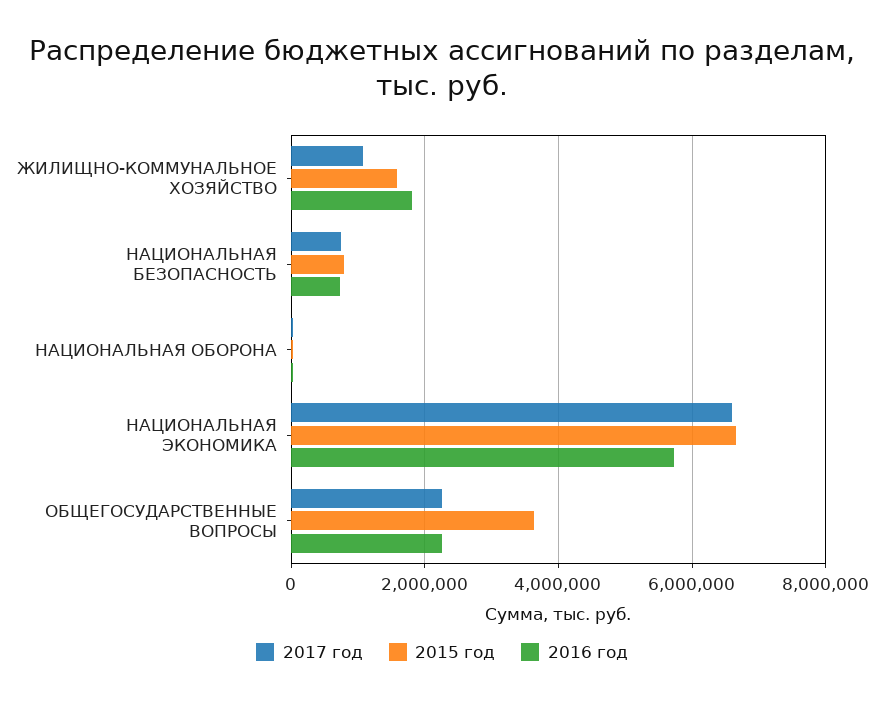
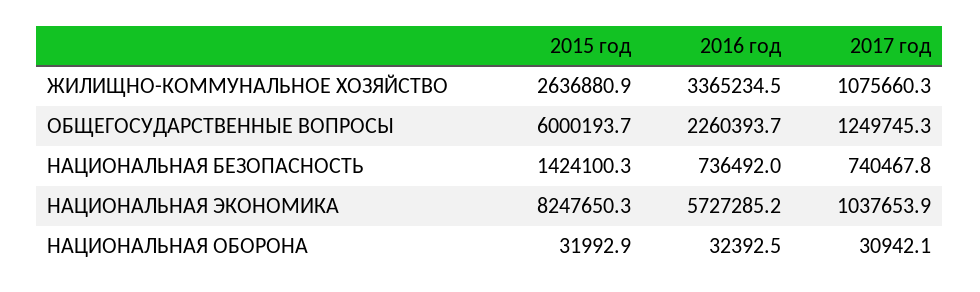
2015 год, ЖИЛИЩНО-КОММУНАЛЬНОЕ ХОЗЯЙСТВО: 1600000 -> 2636880.9
2016 год, ЖИЛИЩНО-КОММУНАЛЬНОЕ ХОЗЯЙСТВО: 1800000 -> 3365234.5
2015 год, НАЦИОНАЛЬНАЯ БЕЗОПАСНОСТЬ: 800000 -> 1424100.3
2017 год, НАЦИОНАЛЬНАЯ ЭКОНОМИКА: 6600000 -> 1037653.9
2015 год, НАЦИОНАЛЬНАЯ ЭКОНОМИКА: 6600000 -> 8247650.3
2017 год, ОБЩЕГОСУДАРСТВЕННЫЕ ВОПРОСЫ: 2200000 -> 1249745.3
2015 год, ОБЩЕГОСУДАРСТВЕННЫЕ ВОПРОСЫ: 3600000 -> 6000193.7

